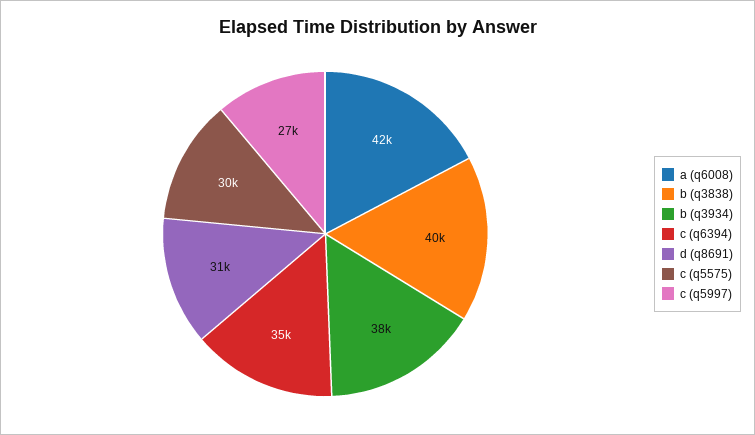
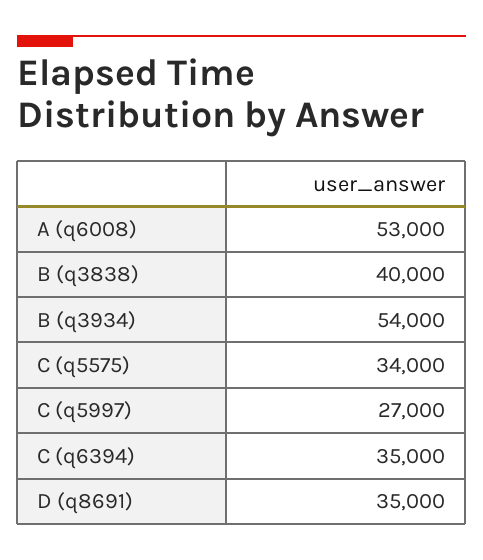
a (q6008): 42000 -> 53000
b (q3934): 38000 -> 54000
d (q8691): 31000 -> 35000
c (q5575): 30000 -> 34000

